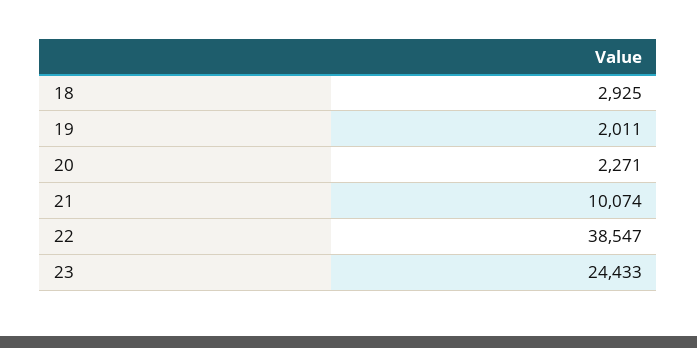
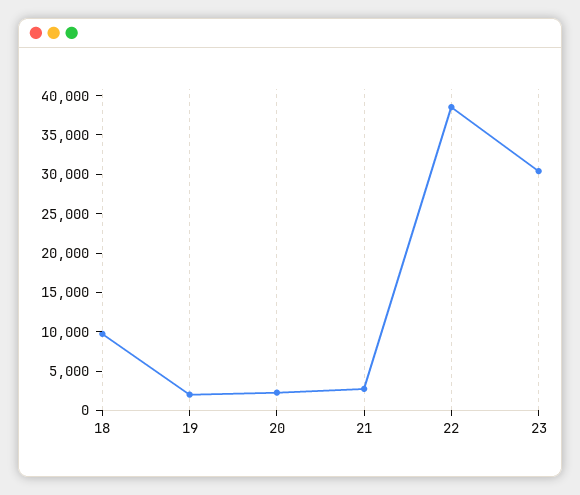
18: 2925 -> 10000
21: 10074 -> 2500
23: 24433 -> 30000

